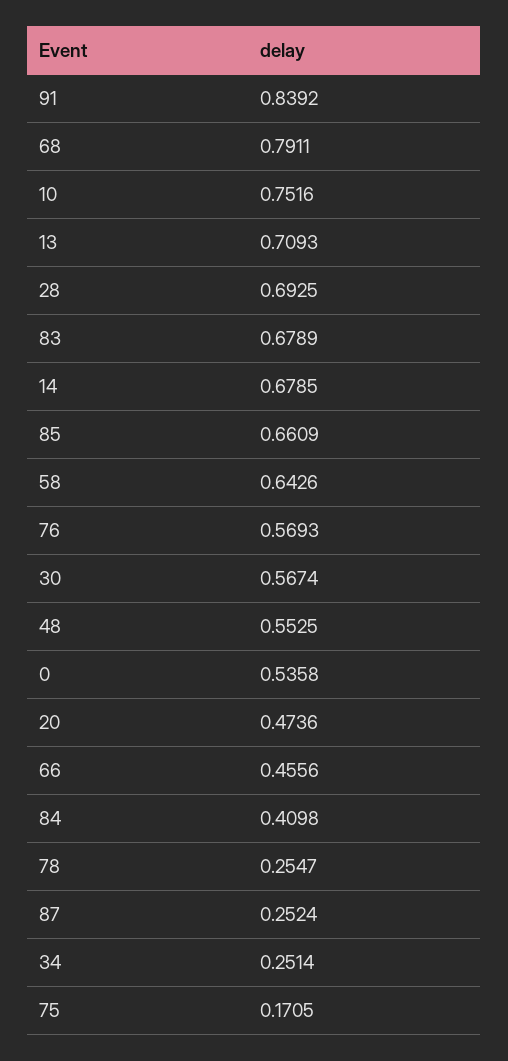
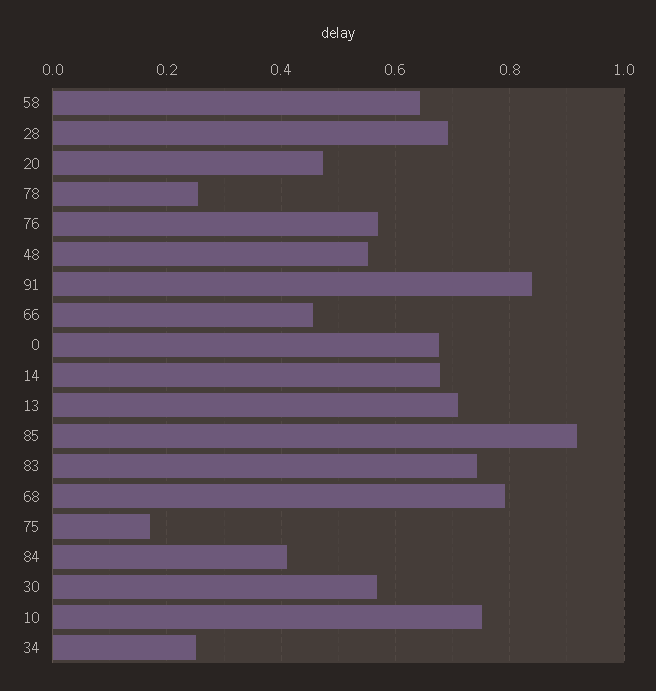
83: 0.6789 -> 0.74
85: 0.6609 -> 0.92
0: 0.5358 -> 0.68
87: 0.2524 -> none

